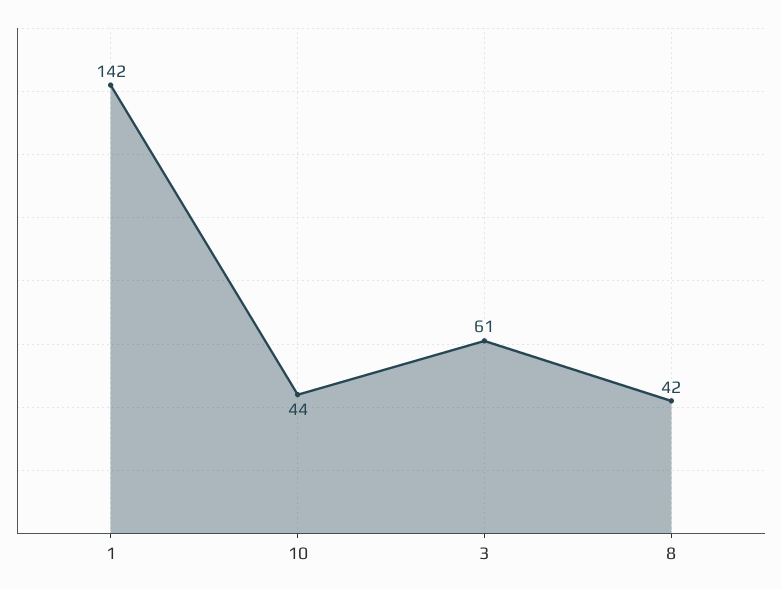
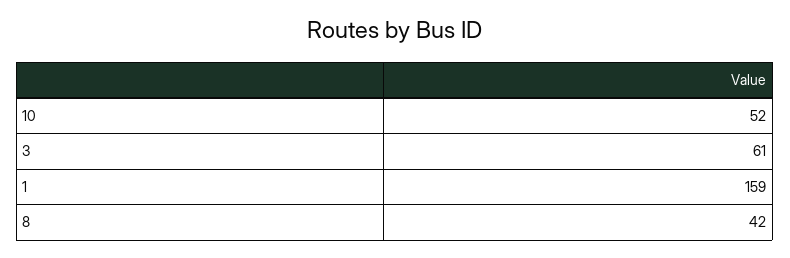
1: 142 -> 159
10: 44 -> 52

